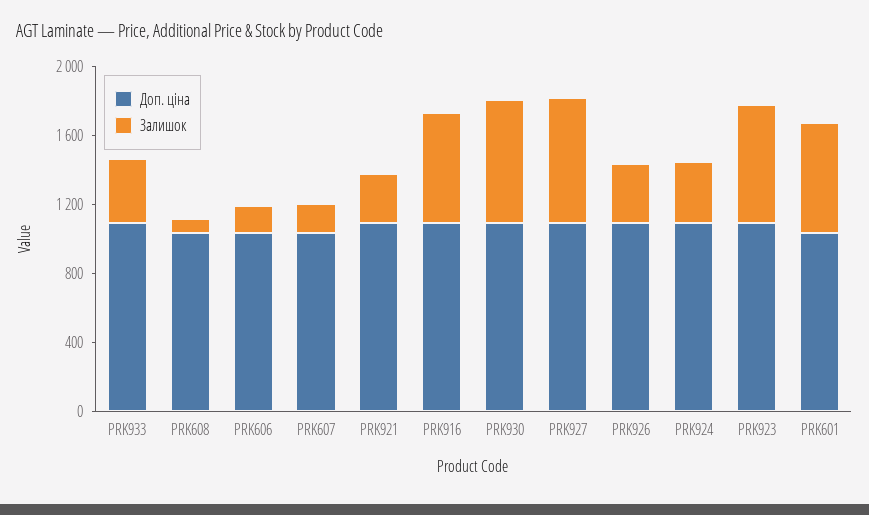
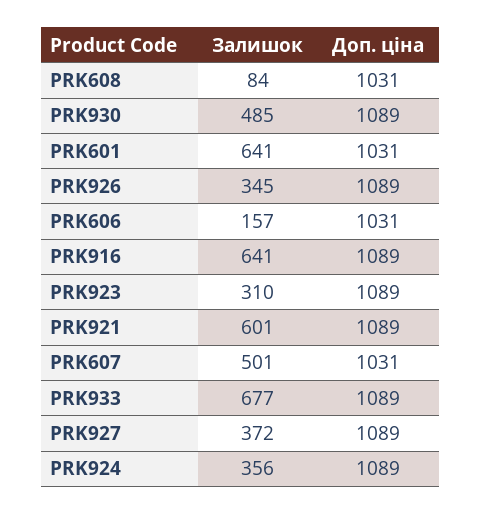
Залишок, PRK933: 400 -> 677
Залишок, PRK607: 200 -> 501
Залишок, PRK921: 300 -> 601
Залишок, PRK930: 700 -> 485
Залишок, PRK927: 700 -> 372
Залишок, PRK923: 700 -> 310

